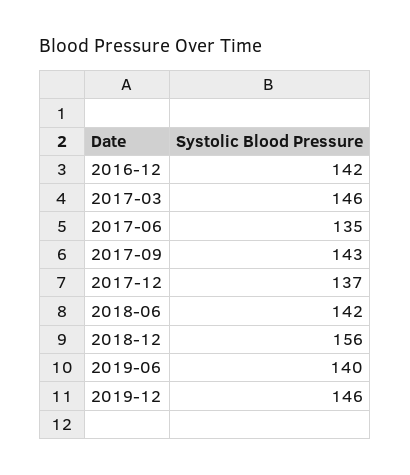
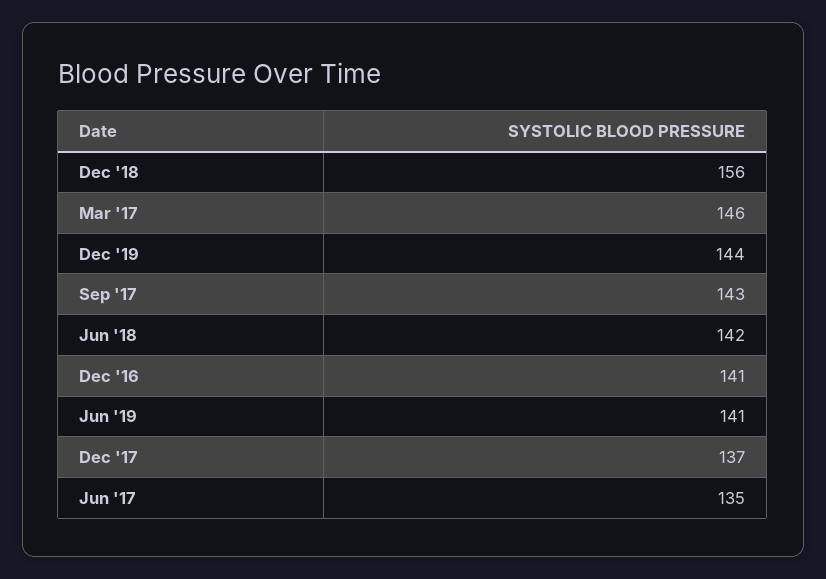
2016-12: 142 -> 141
2019-06: 140 -> 141
2019-12: 146 -> 144

